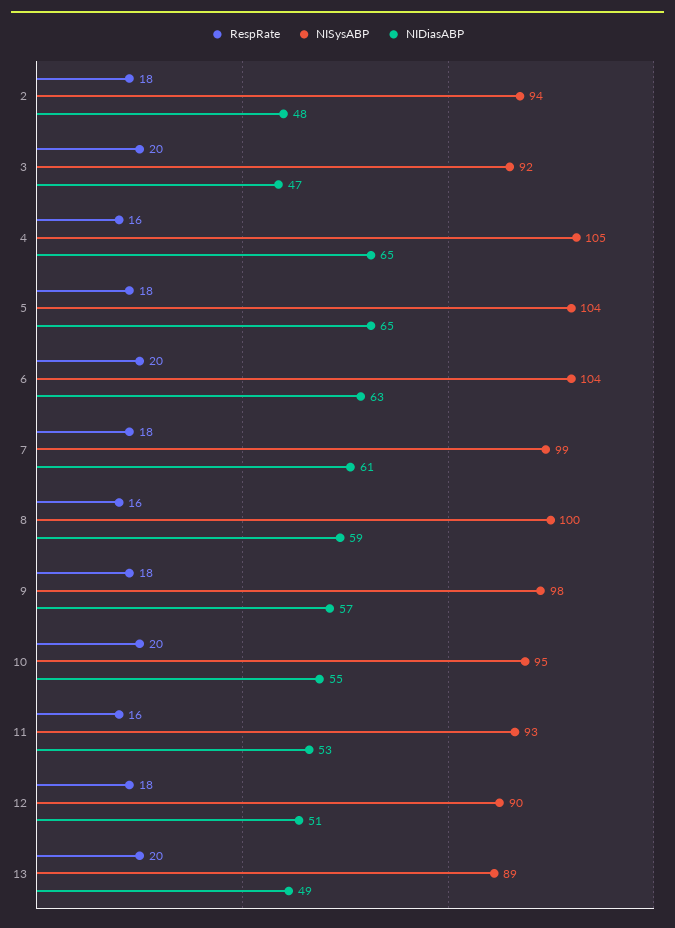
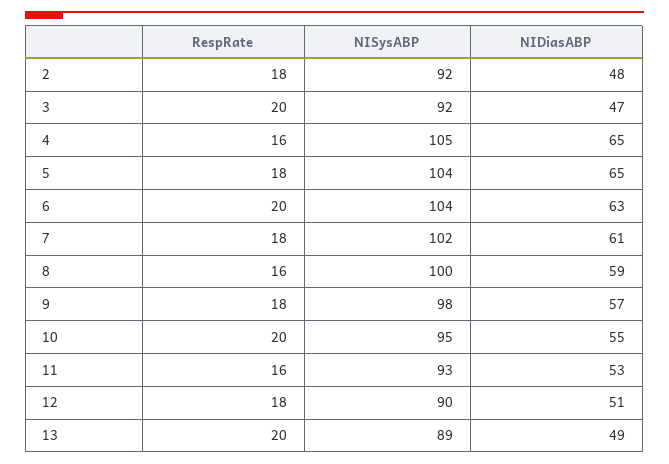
NISysABP, 2: 94 -> 92
NISysABP, 7: 99 -> 102

